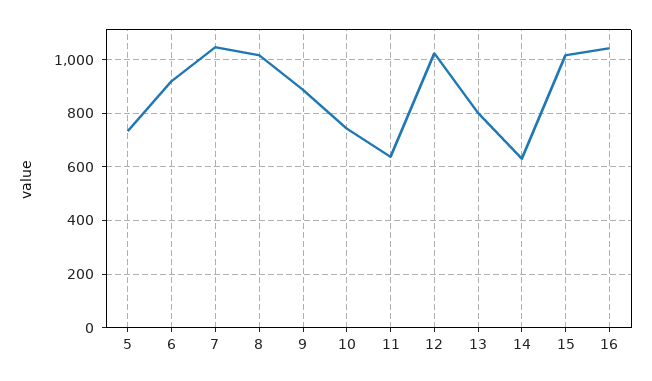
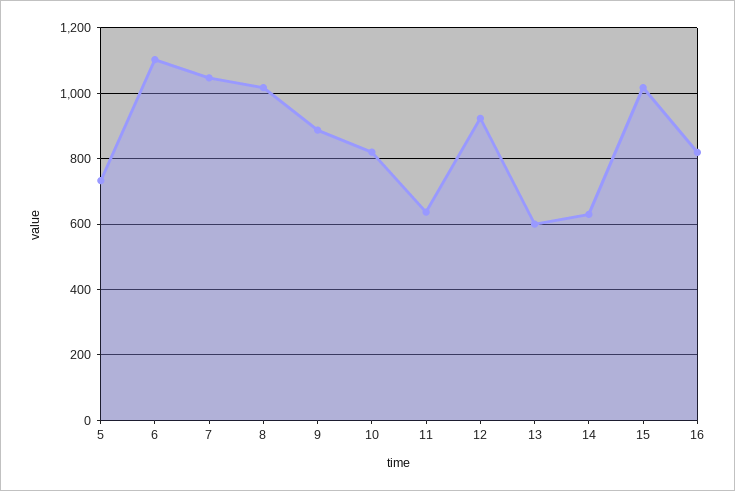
6: 925 -> 1100
10: 750 -> 820
12: 1025 -> 920
13: 800 -> 600
16: 1050 -> 820

